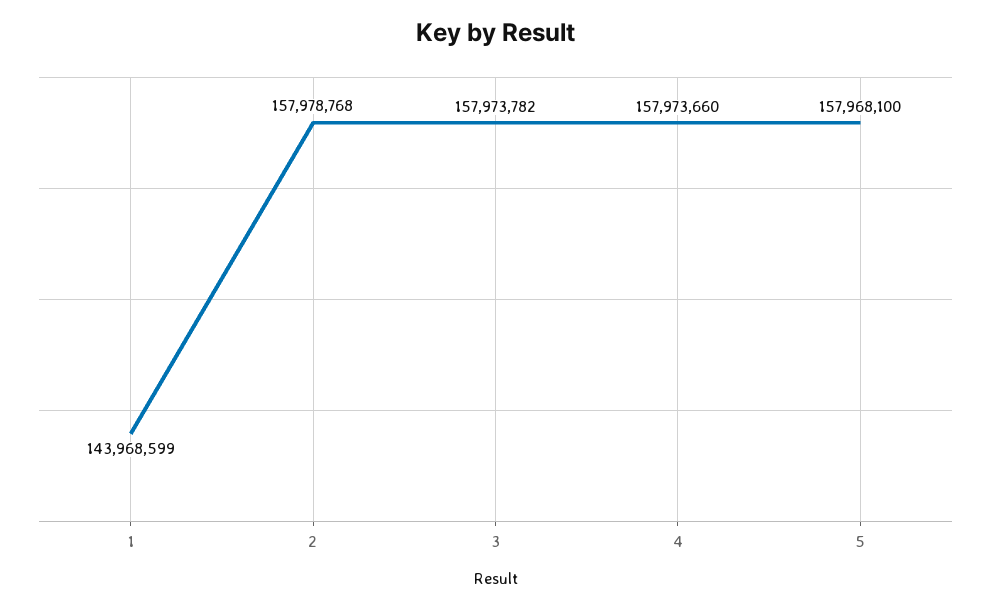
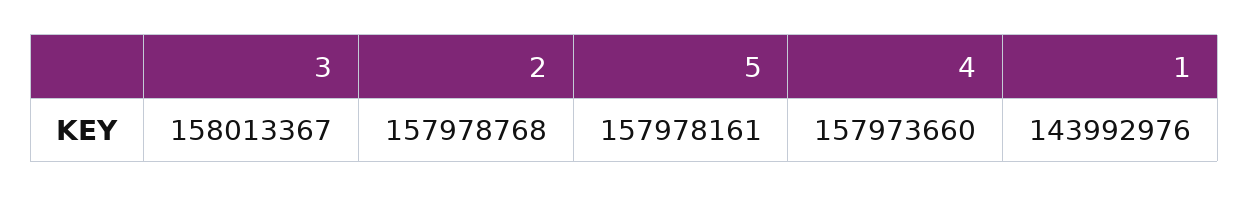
1: 143968599 -> 143992976
3: 157973782 -> 158013367
5: 157968100 -> 157978161

